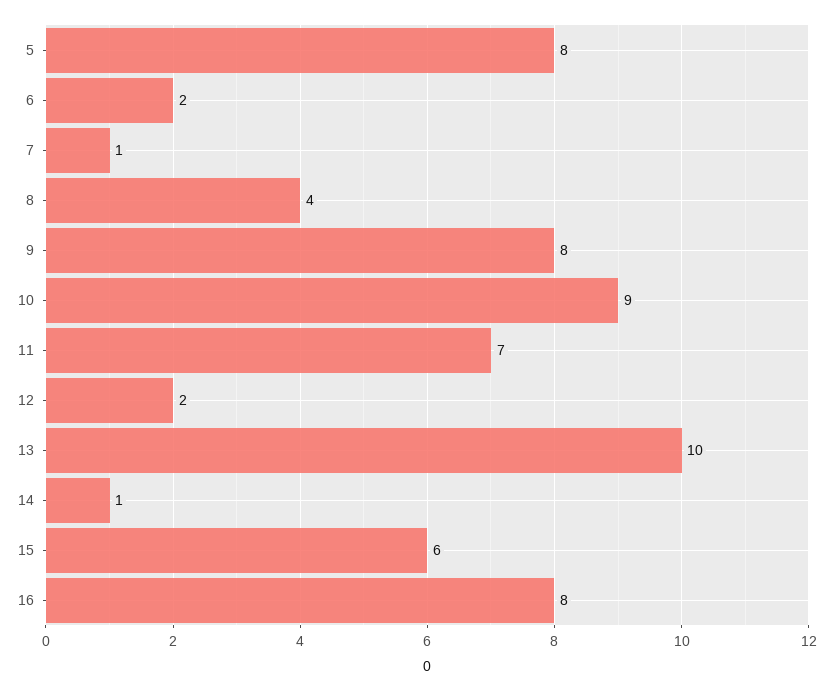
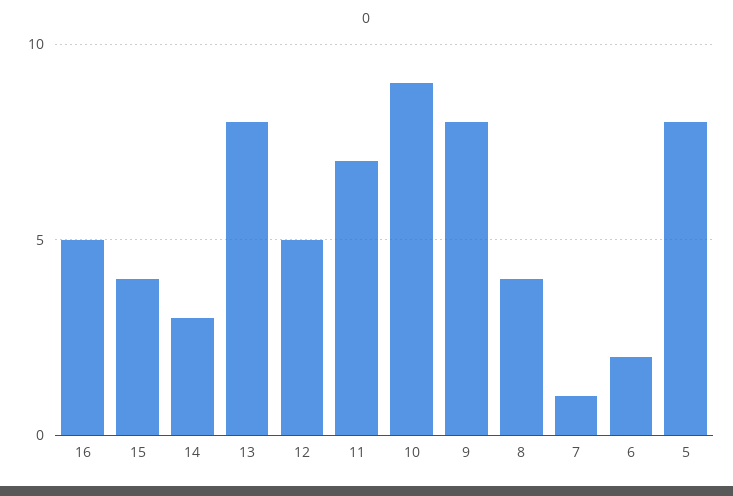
12: 2 -> 5
13: 10 -> 8
14: 1 -> 3
15: 6 -> 4
16: 8 -> 5

